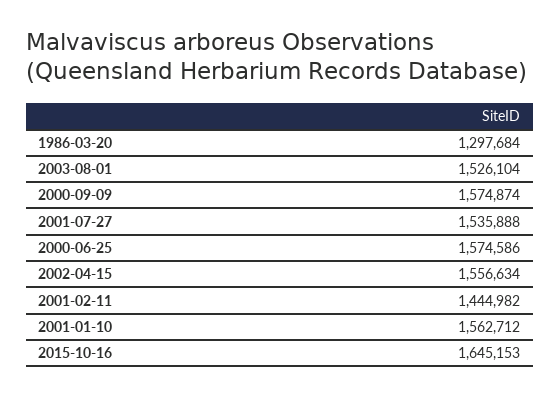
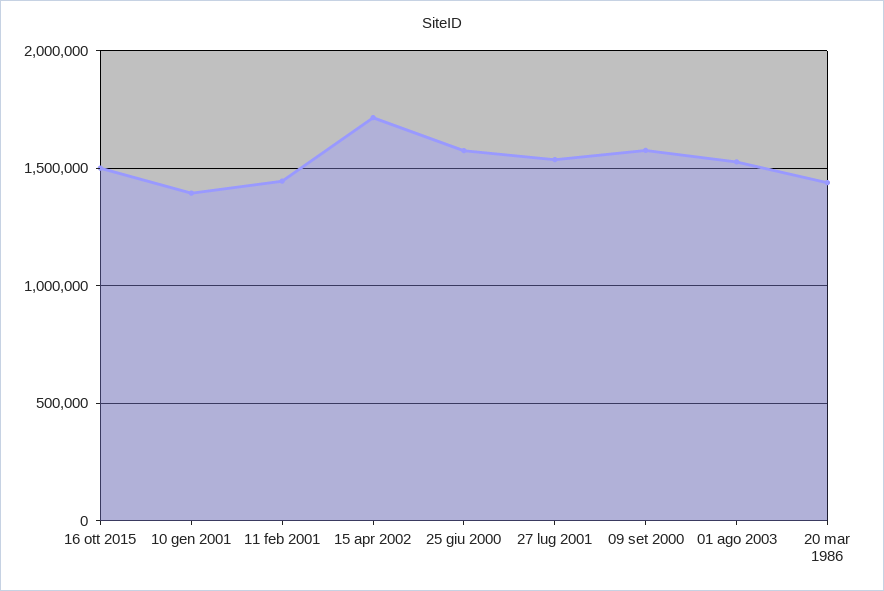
1986-03-20: 1297684 -> 1450000
2002-04-15: 1556634 -> 1700000
2001-01-10: 1562712 -> 1400000
2015-10-16: 1645153 -> 1500000

